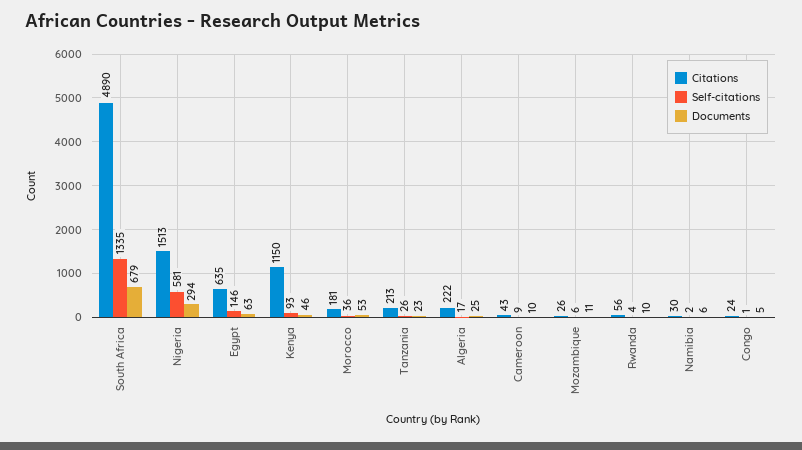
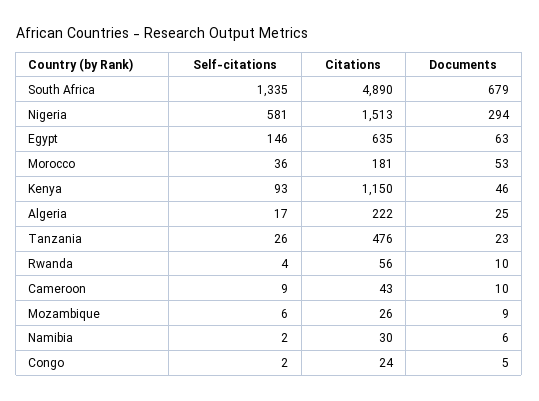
Citations, Tanzania: 213 -> 476
Documents, Mozambique: 11 -> 9
Self-citations, Congo: 1 -> 2

